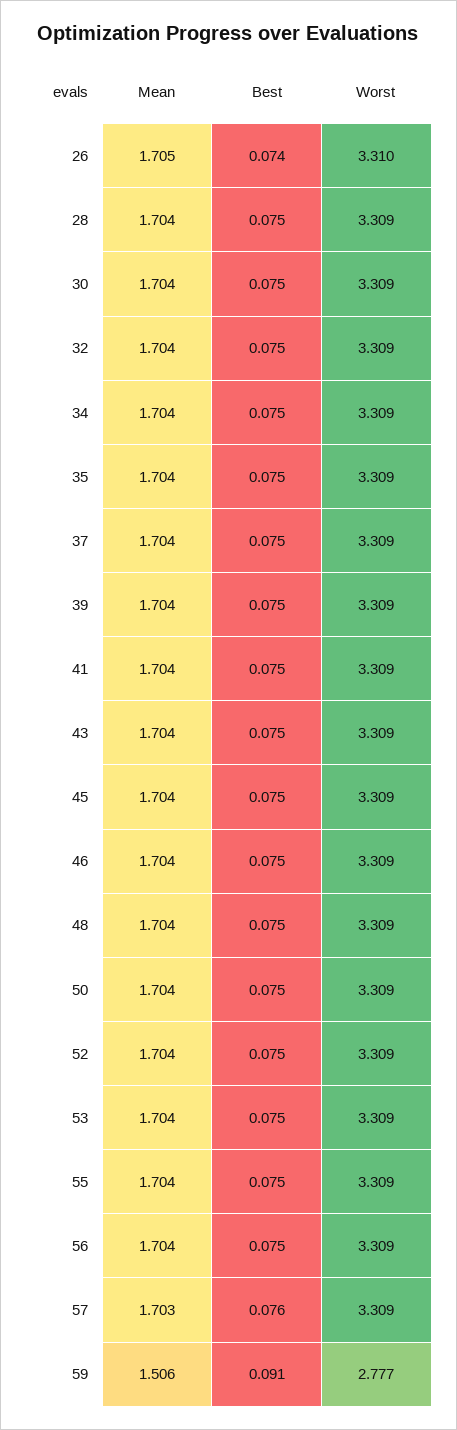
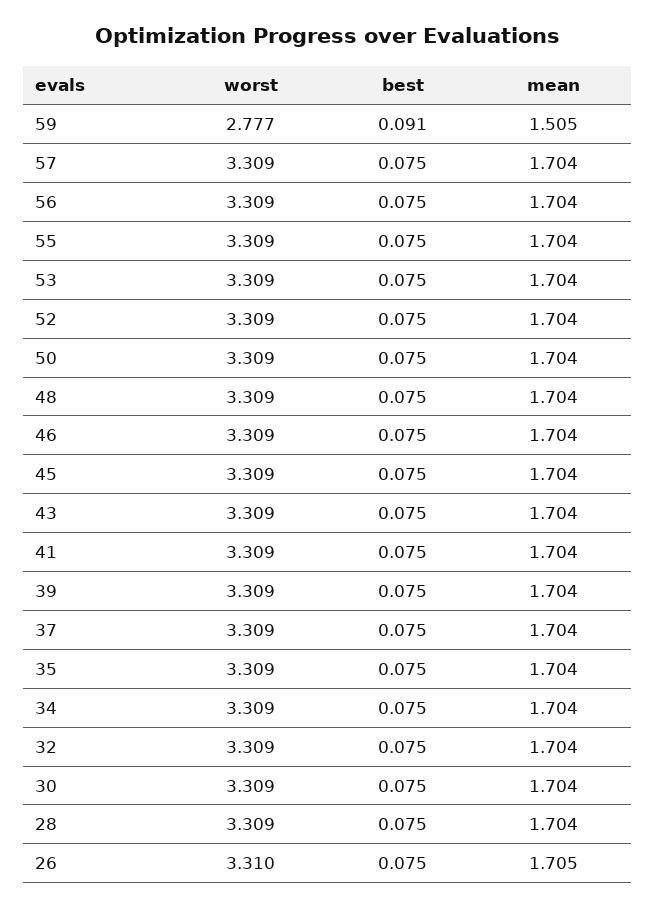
Best, 26: 0.074 -> 0.075
Mean, 57: 1.703 -> 1.704
Best, 57: 0.076 -> 0.075
Mean, 59: 1.506 -> 1.505

